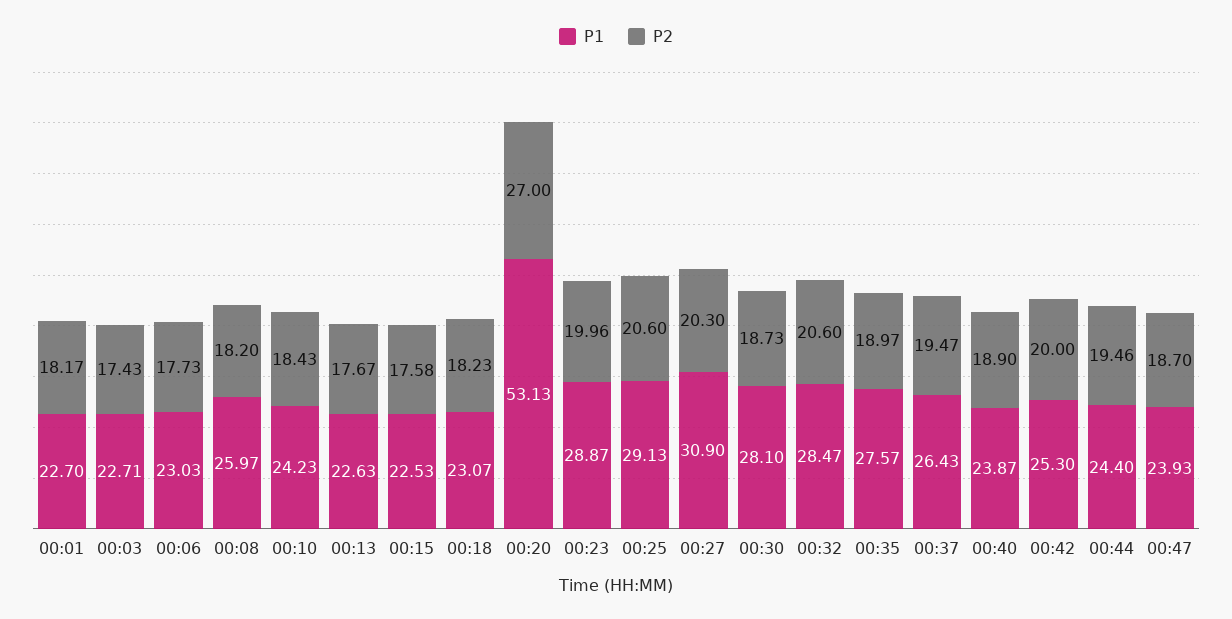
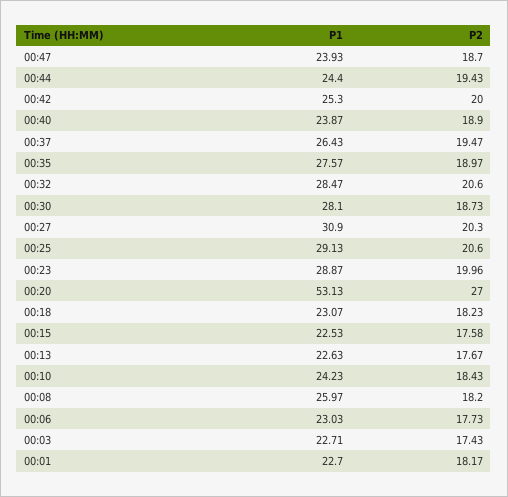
P2, 00:44: 19.46 -> 19.43

